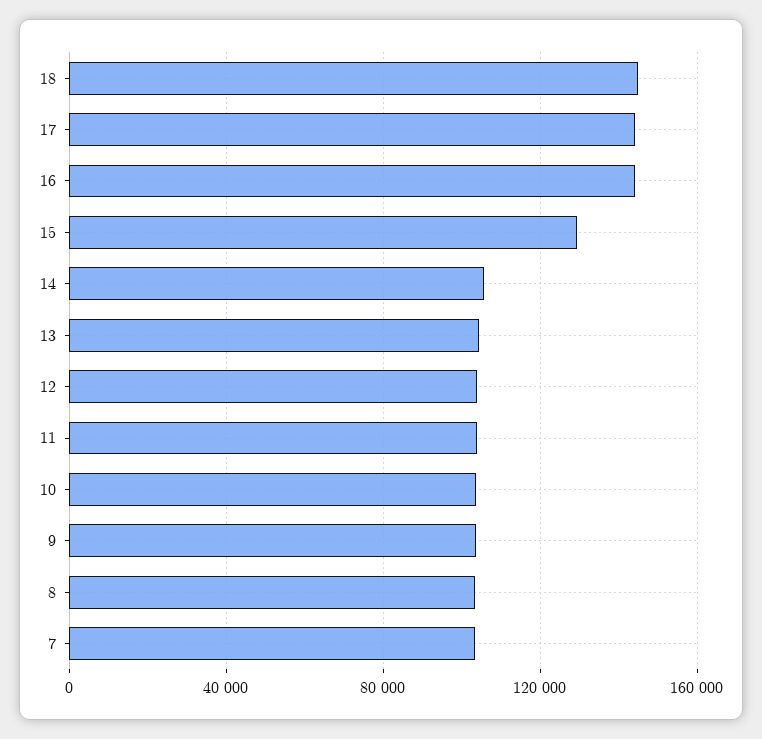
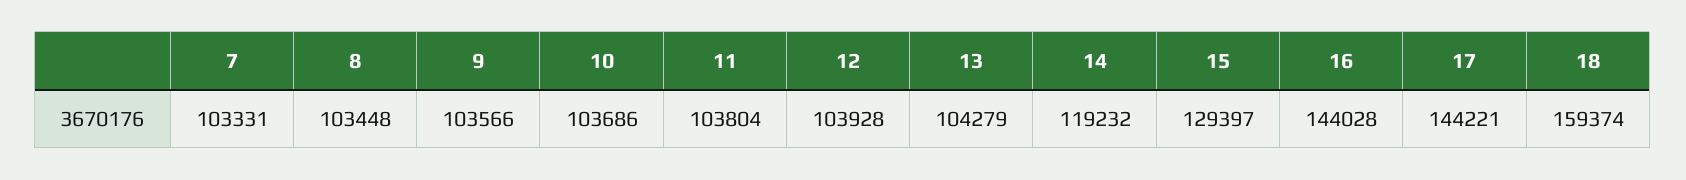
18: 145000 -> 159374
14: 105000 -> 119232

